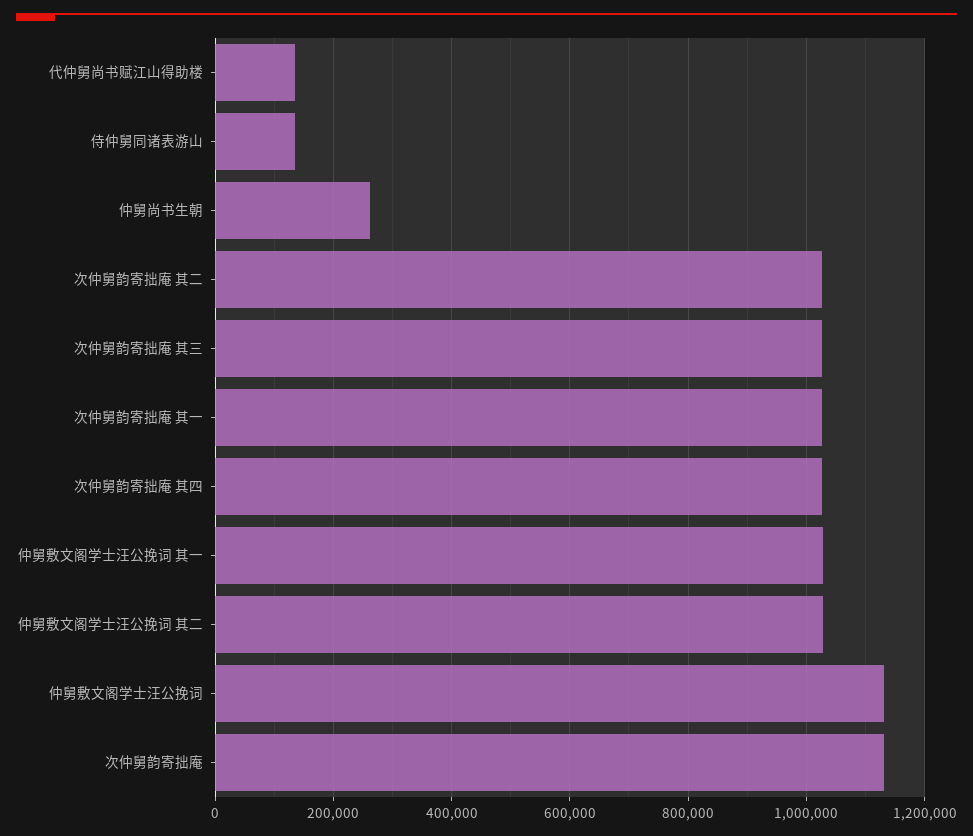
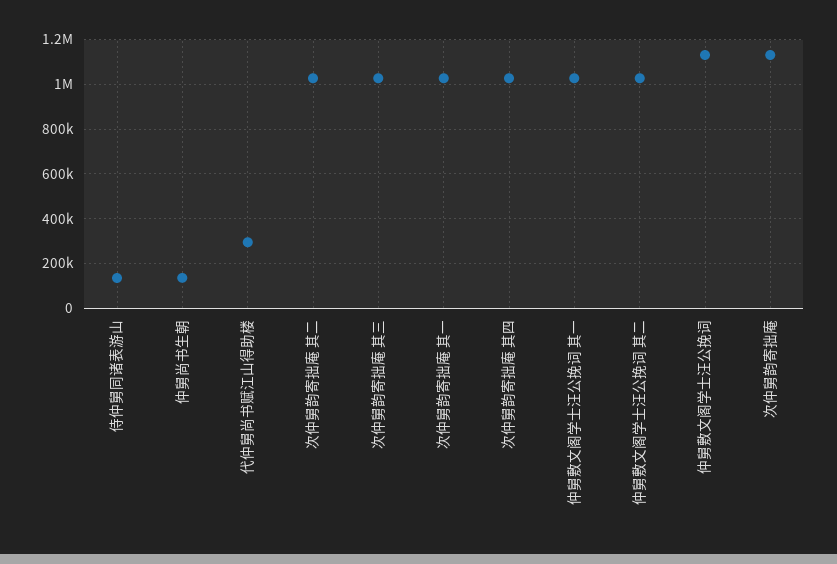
代仲舅尚书赋江山得助楼: 140000 -> 300000
仲舅尚书生朝: 260000 -> 150000

